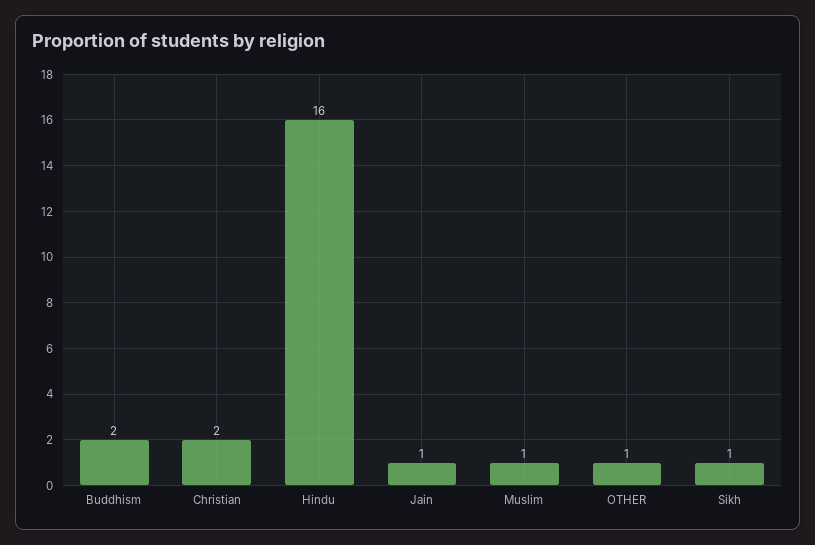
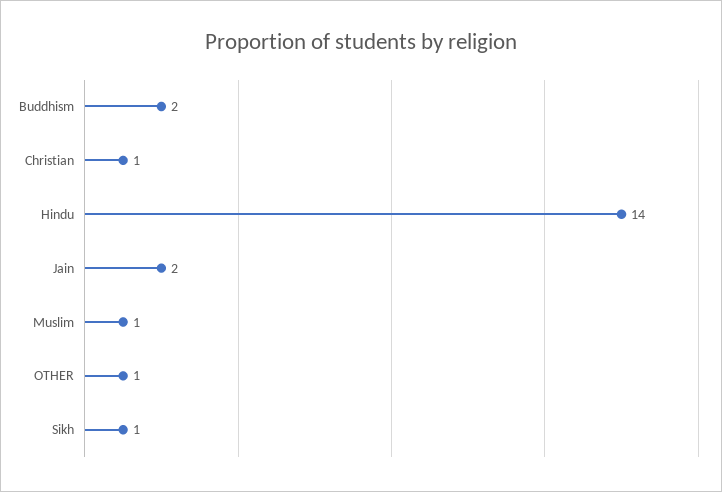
Christian: 2 -> 1
Hindu: 16 -> 14
Jain: 1 -> 2

